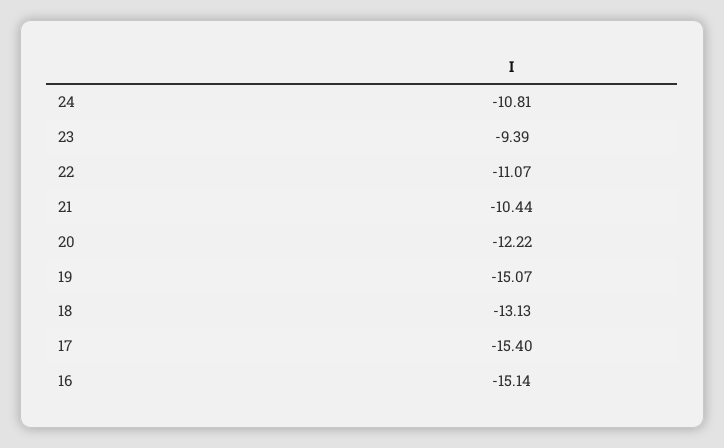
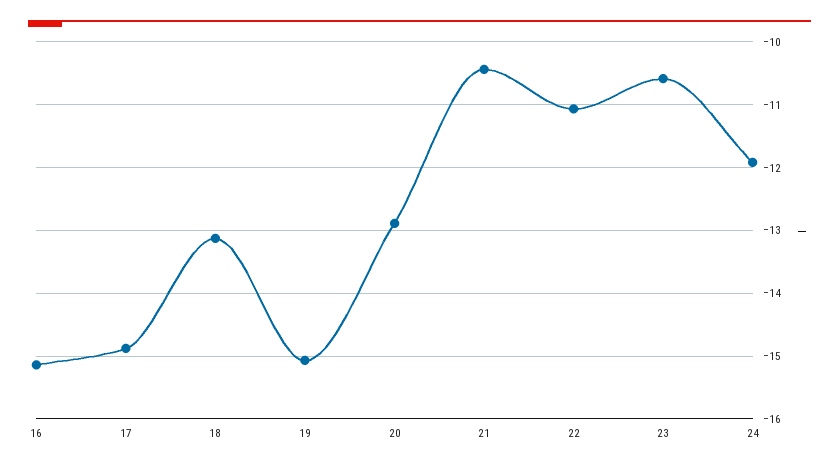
24: -10.81 -> -11.9
23: -9.39 -> -10.6
20: -12.22 -> -12.9
17: -15.4 -> -14.9

